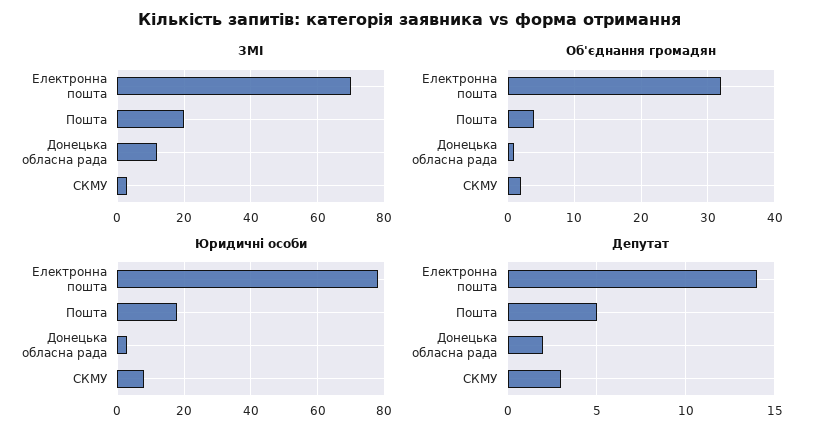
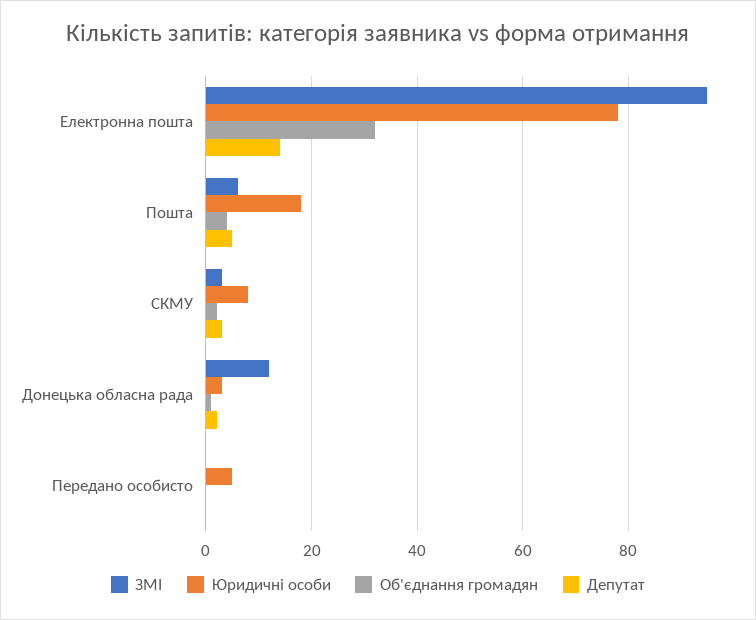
ЗМІ, Електронна пошта: 70 -> 95
ЗМІ, Пошта: 20 -> 5
ЗМІ, Передано особисто: none -> 0
Юридичні особи, Передано особисто: none -> 5
Об'єднання громадян, Передано особисто: none -> 0
Депутат, Передано особисто: none -> 0

